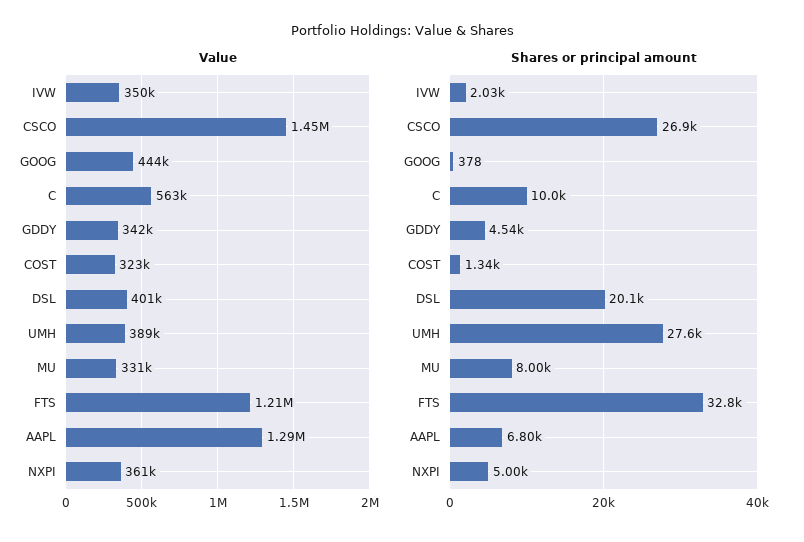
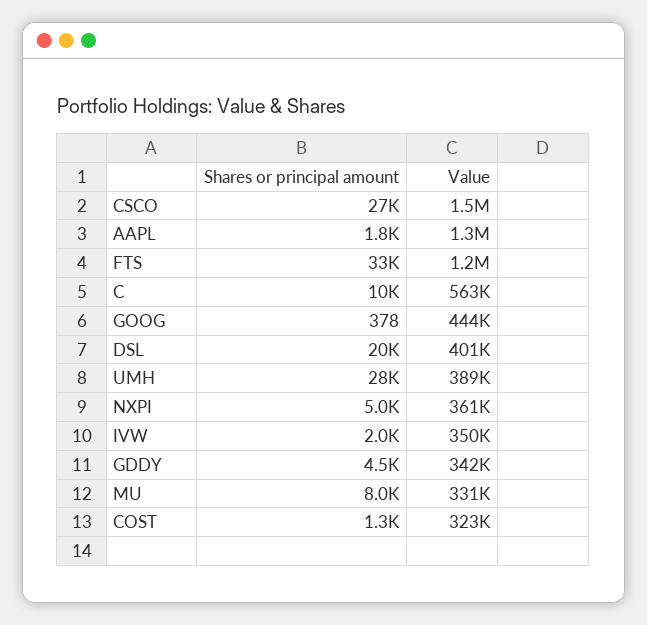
Shares or principal amount, AAPL: 6800 -> 1800

